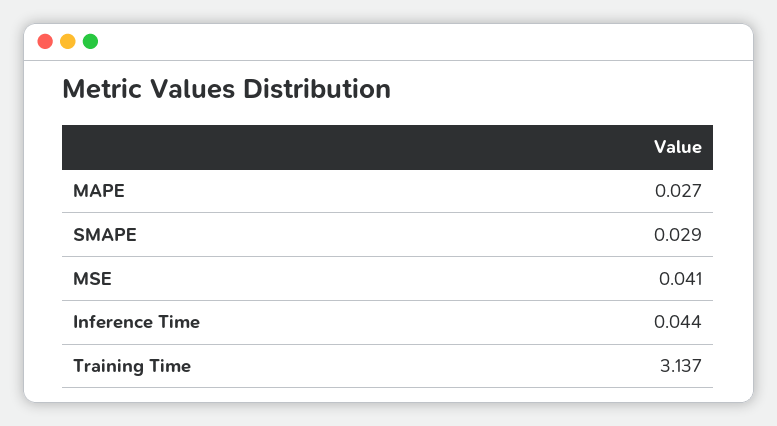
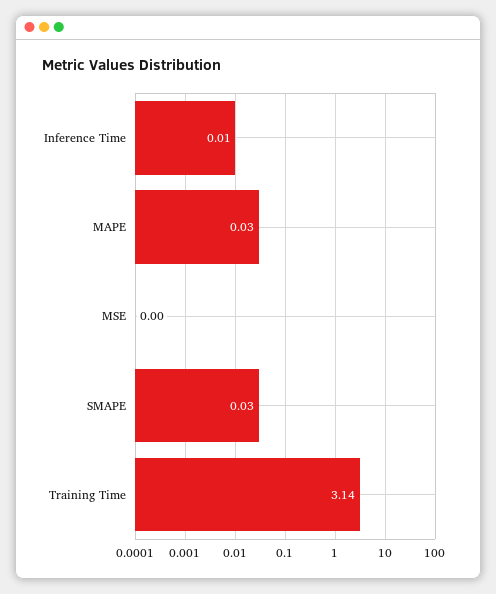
MSE: 0.041 -> 0
Inference Time: 0.044 -> 0.01

